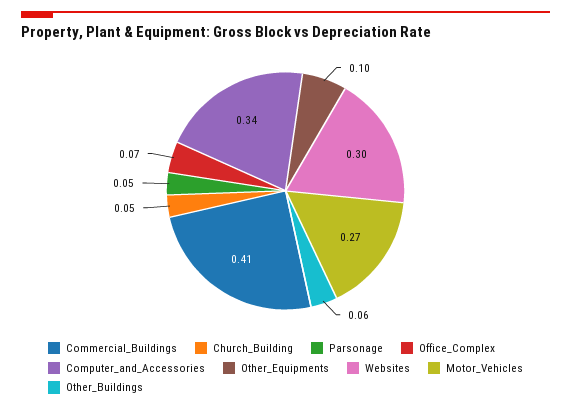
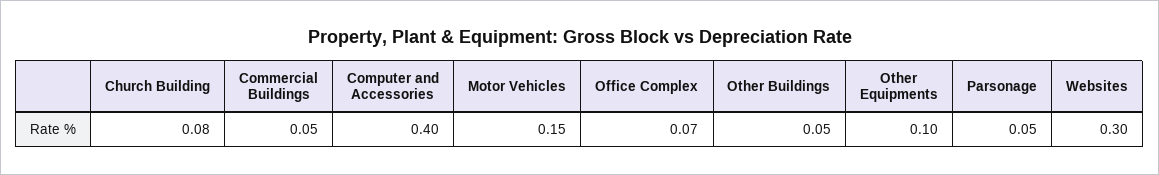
Commercial_Buildings: 0.41 -> 0.05
Church_Building: 0.05 -> 0.08
Computer_and_Accessories: 0.34 -> 0.4
Motor_Vehicles: 0.27 -> 0.15
Other_Buildings: 0.06 -> 0.05

